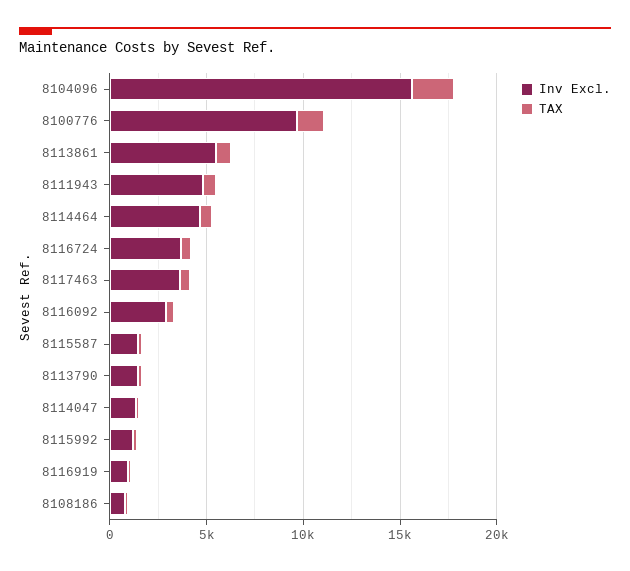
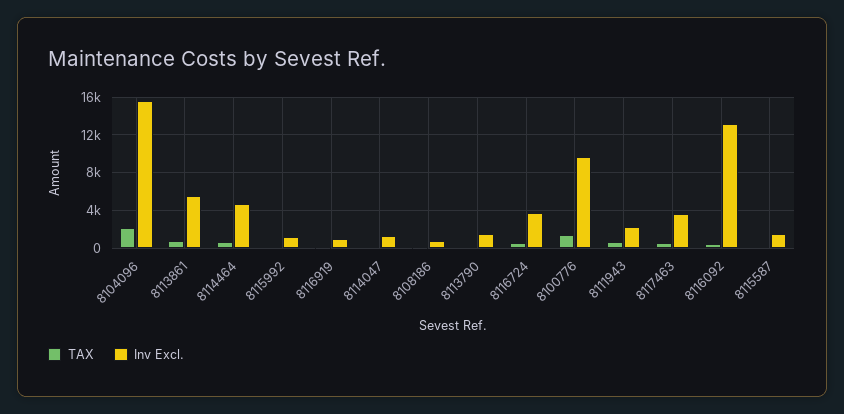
Inv Excl., 8111943: 5000 -> 2000
Inv Excl., 8116092: 3000 -> 13000

